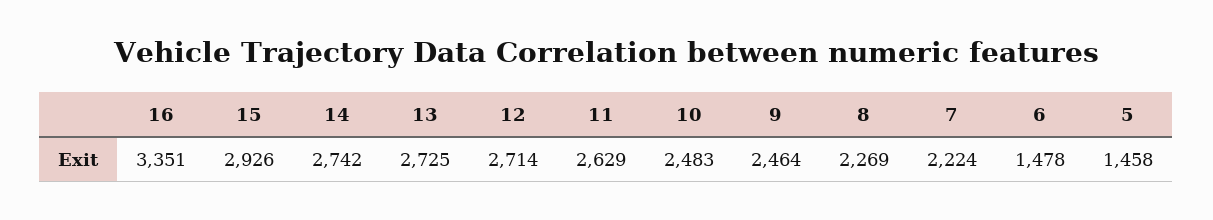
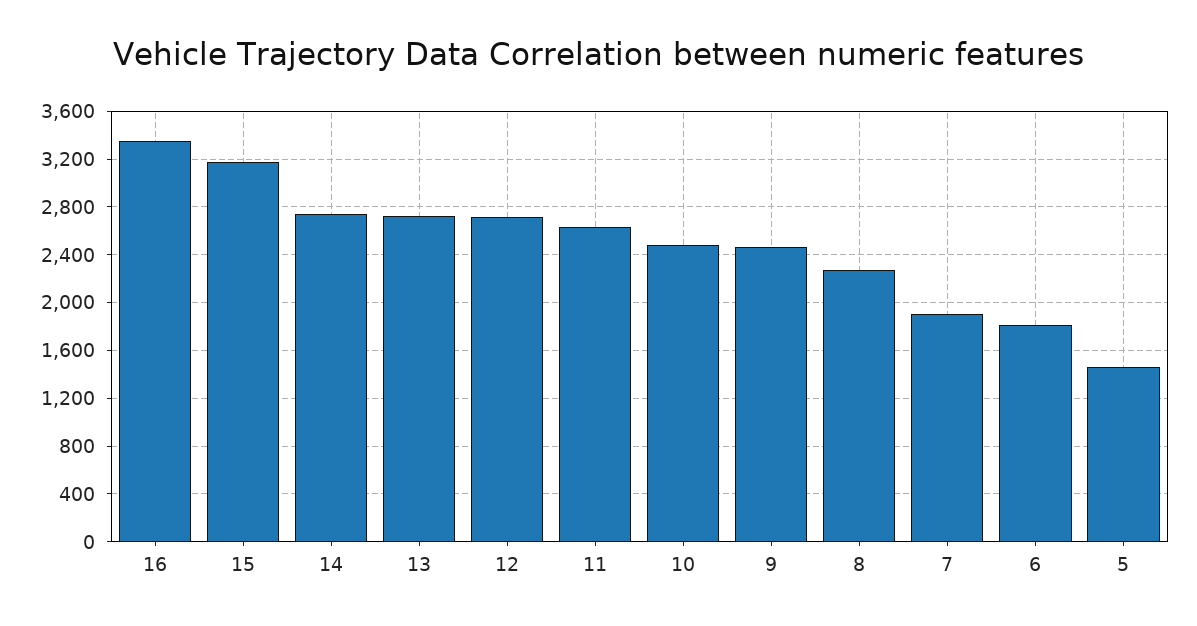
15: 2926 -> 3200
7: 2224 -> 1900
6: 1478 -> 1800

